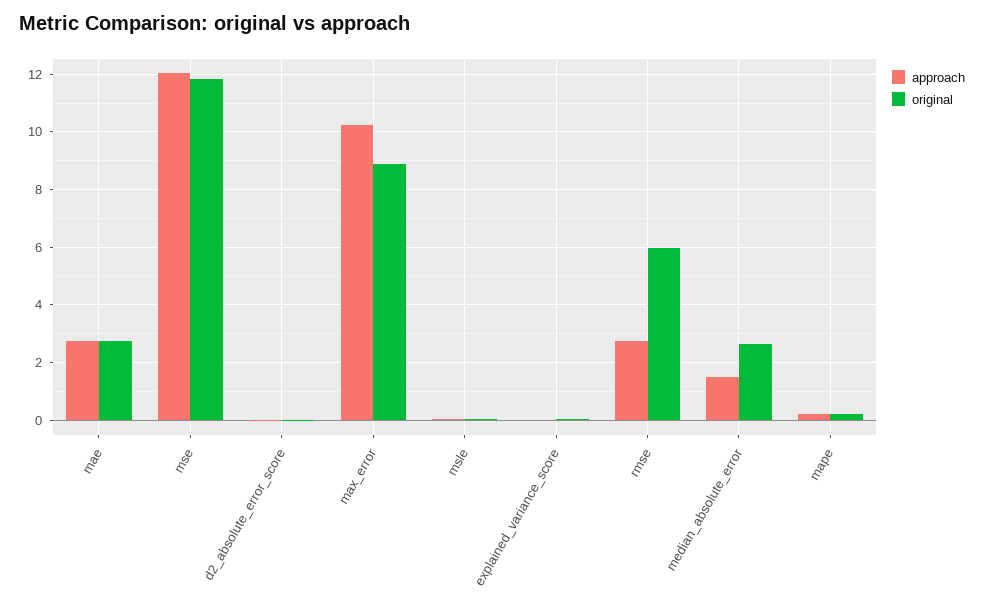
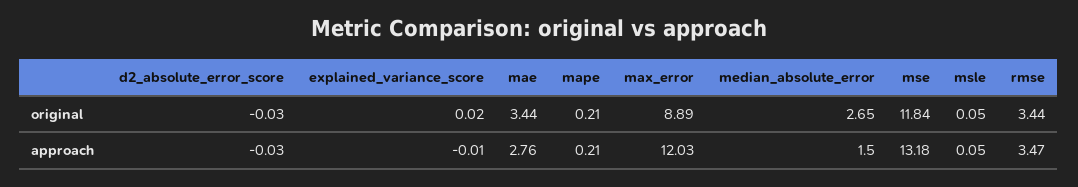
original, mae: 2.75 -> 3.44
approach, mse: 12 -> 13.18
approach, max_error: 10.25 -> 12.03
approach, rmse: 2.75 -> 3.47
original, rmse: 6 -> 3.44

